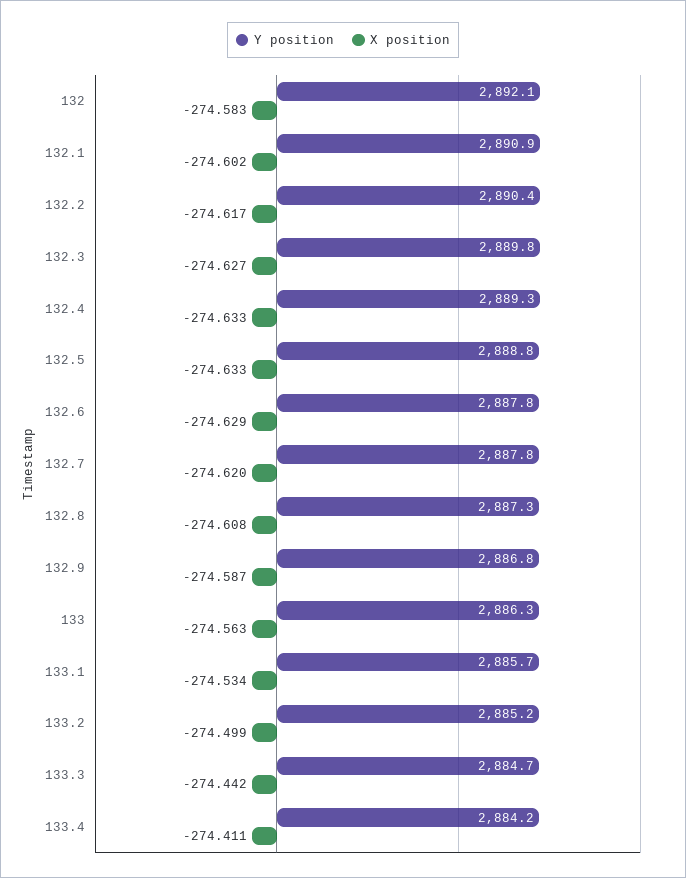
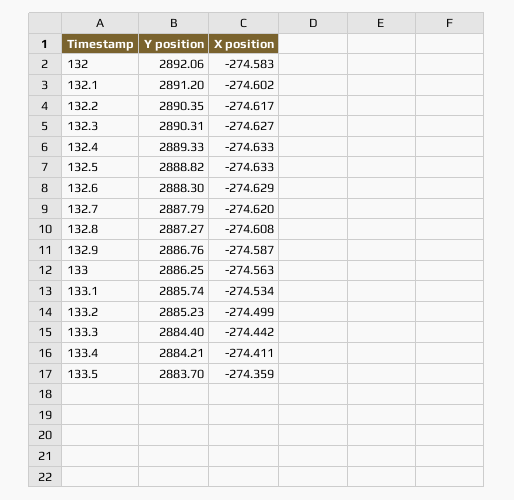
Y position, 132.1: 2890.9 -> 2891.2
Y position, 132.3: 2889.8 -> 2890.31
Y position, 132.6: 2887.8 -> 2888.3
Y position, 133.3: 2884.7 -> 2884.4
Y position, 133.5: none -> 2883.7
X position, 133.5: none -> -274.359

